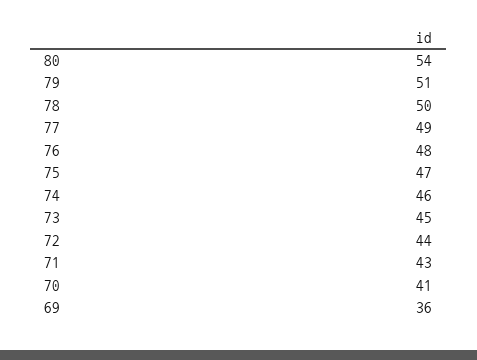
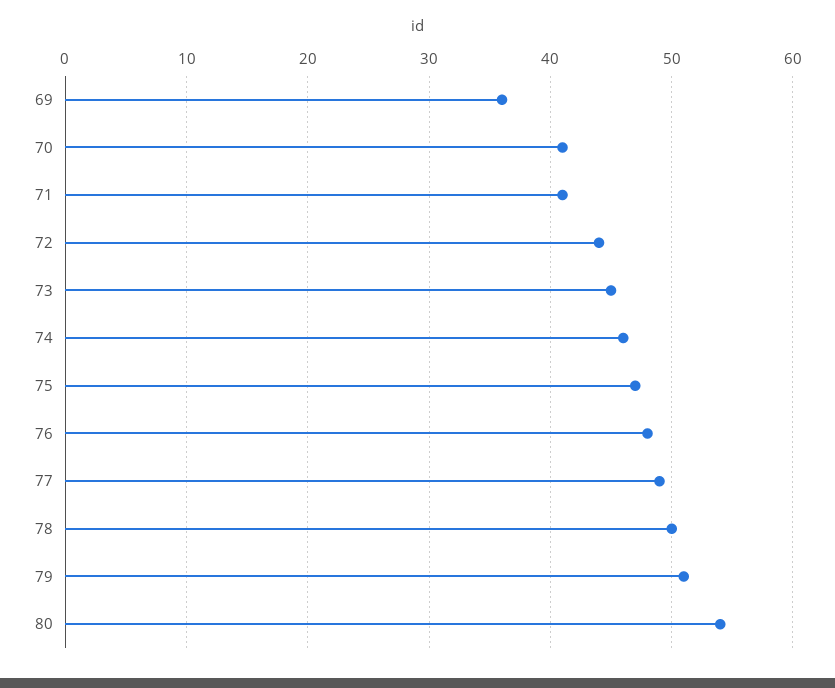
71: 43 -> 41

